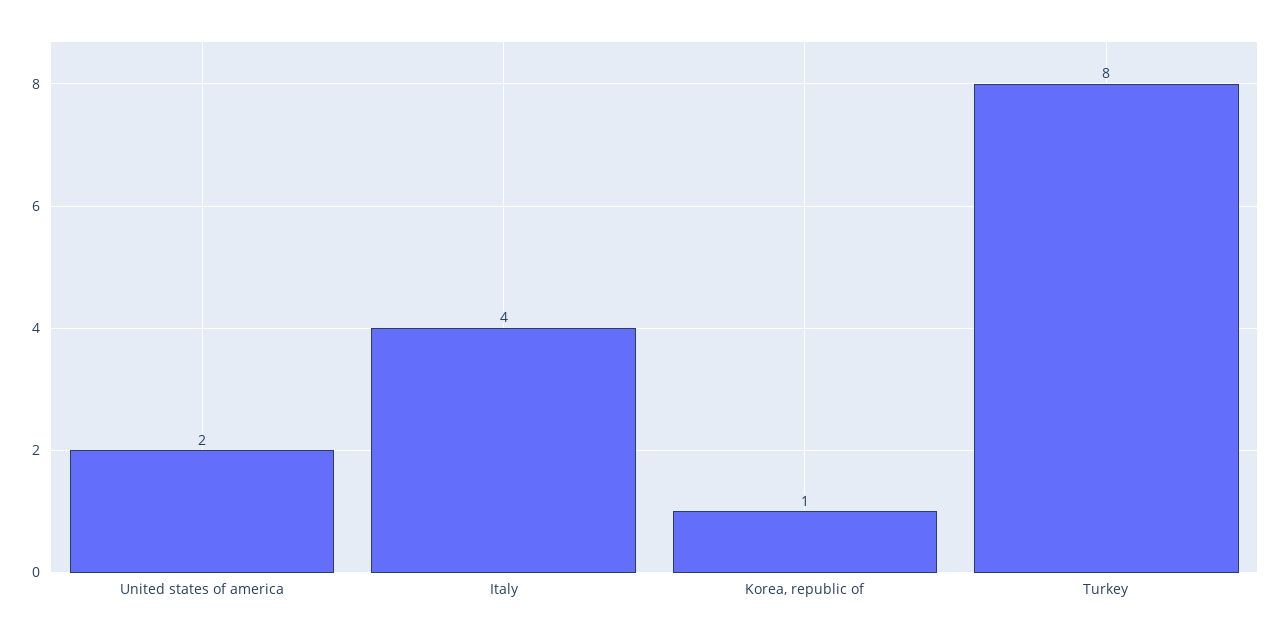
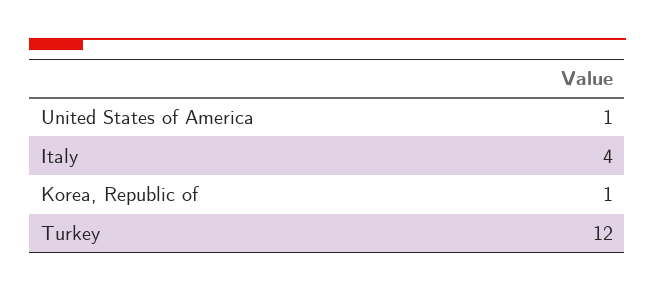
United states of america: 2 -> 1
Turkey: 8 -> 12

